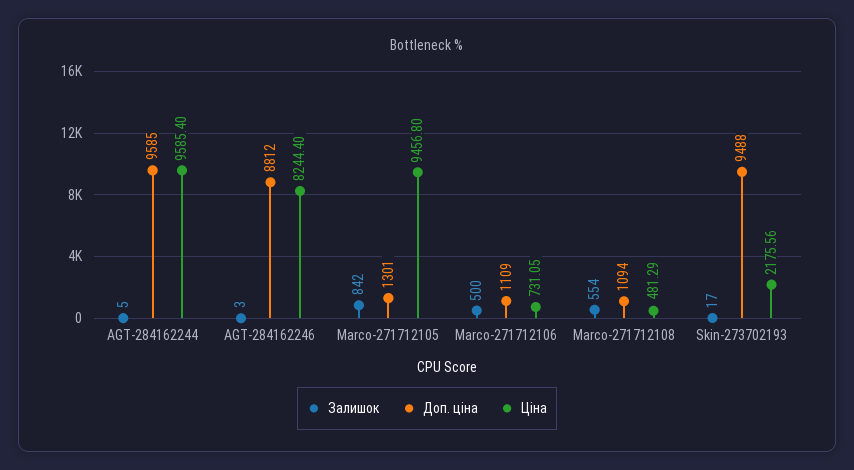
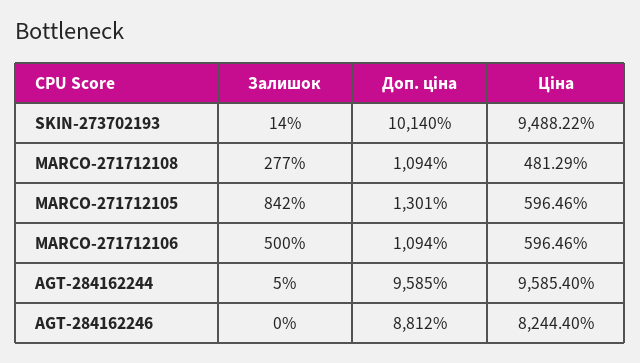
Залишок, AGT-284162246: 3 -> 0
Ціна, Marco-271712105: 9456.8 -> 596.46
Доп. ціна, Marco-271712106: 1109 -> 1094
Ціна, Marco-271712106: 731.05 -> 596.46
Залишок, Marco-271712108: 554 -> 277
Залишок, Skin-273702193: 17 -> 14
Доп. ціна, Skin-273702193: 9488 -> 10140
Ціна, Skin-273702193: 2175.56 -> 9488.22

